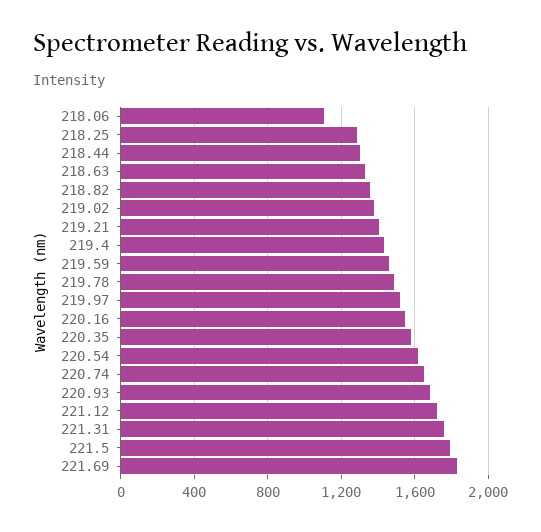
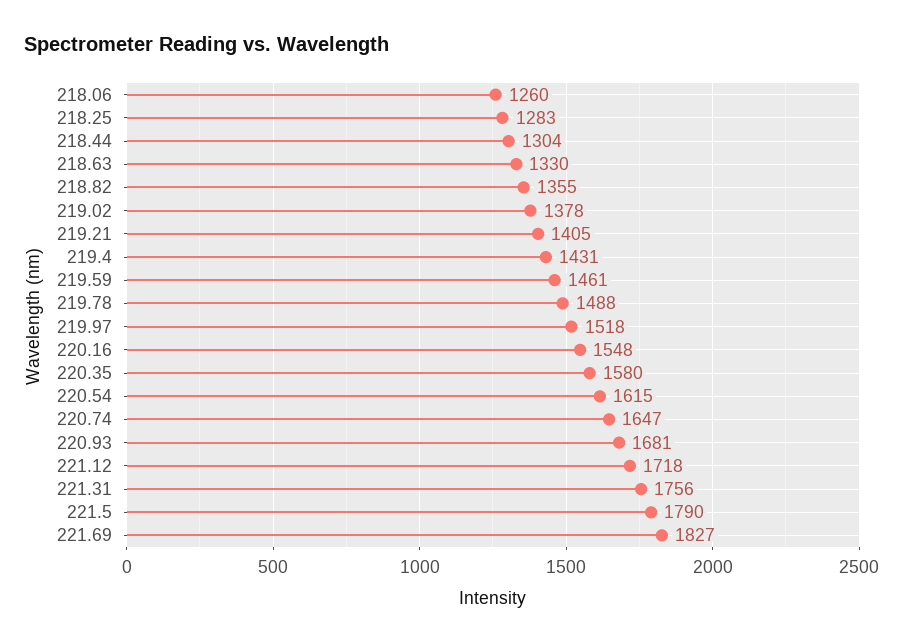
218.06: 1100 -> 1260

